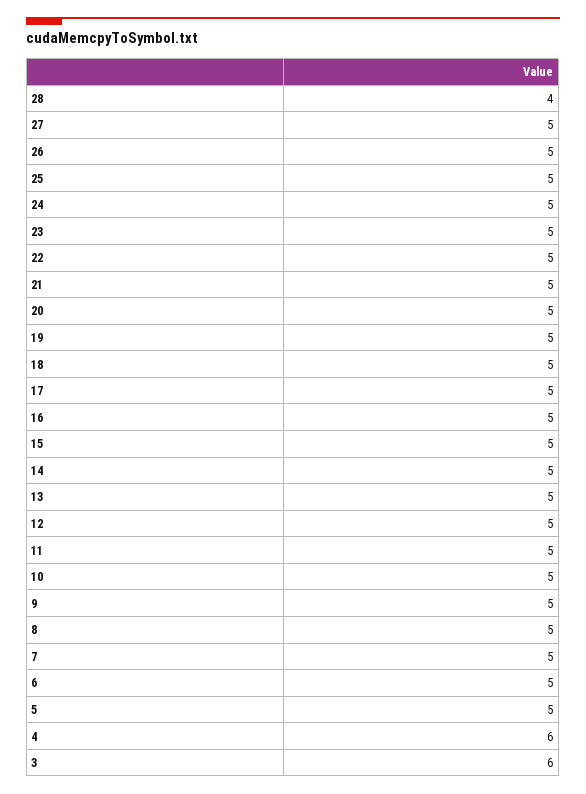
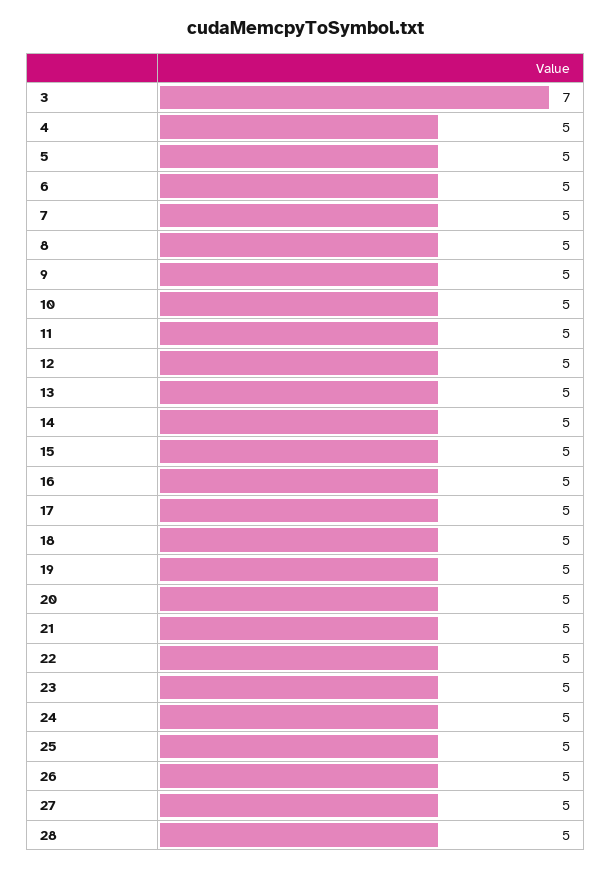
28: 4 -> 5
4: 6 -> 5
3: 6 -> 7

